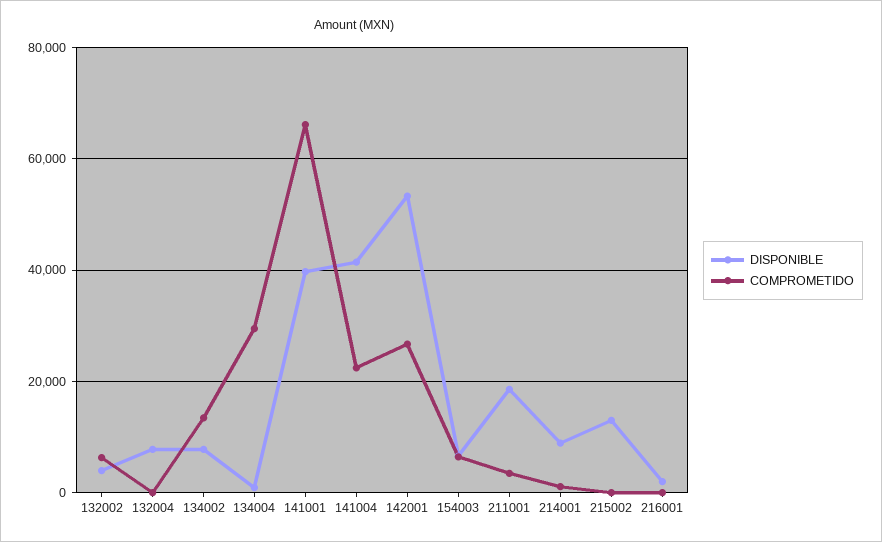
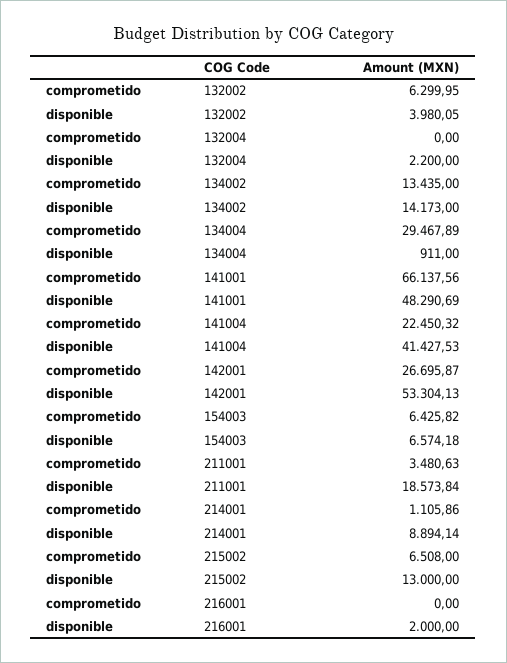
DISPONIBLE, 132004: 8000 -> 2200
DISPONIBLE, 134002: 8000 -> 14173
DISPONIBLE, 141001: 40000 -> 48290.69
COMPROMETIDO, 215002: 0 -> 6508

